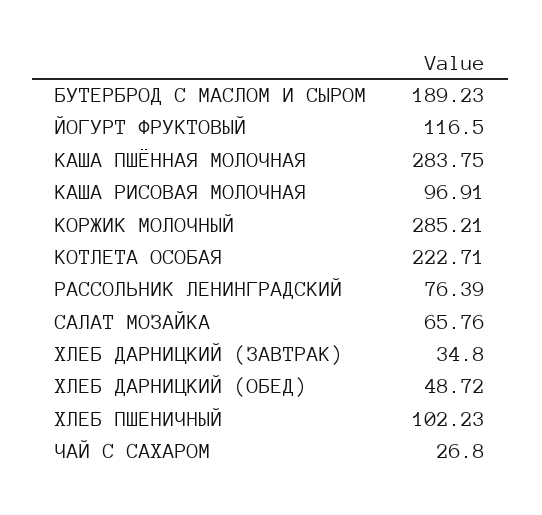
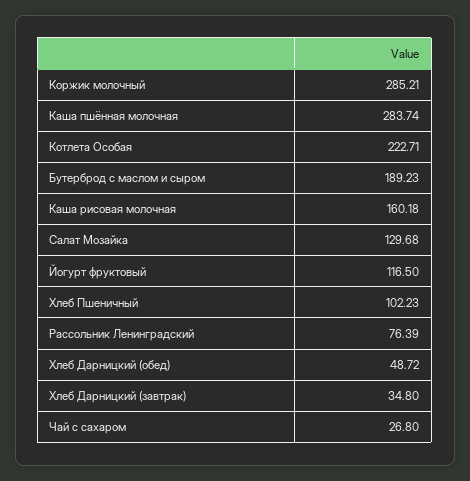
КАША ПШЁННАЯ МОЛОЧНАЯ: 283.75 -> 283.74
КАША РИСОВАЯ МОЛОЧНАЯ: 96.91 -> 160.18
САЛАТ МОЗАЙКА: 65.76 -> 129.68

